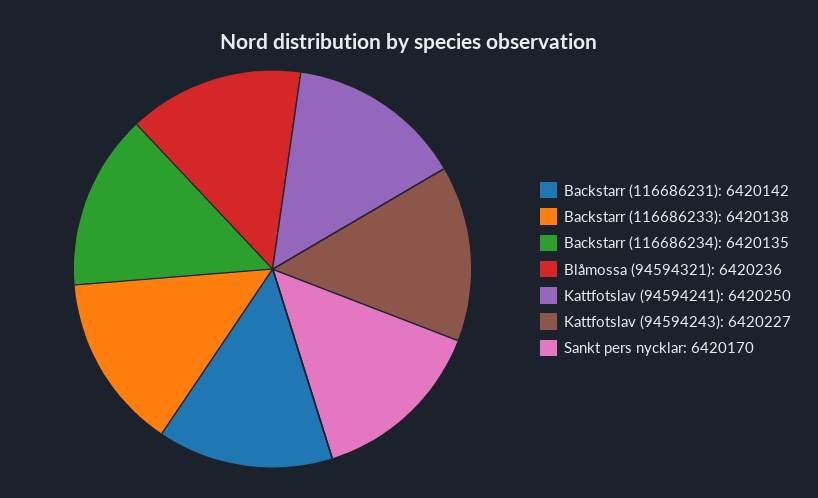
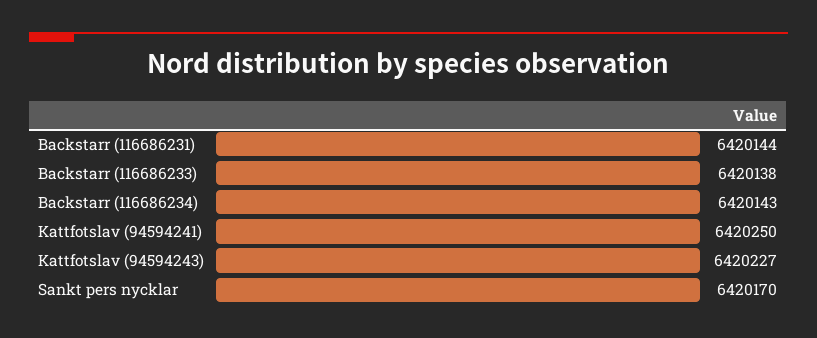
Backstarr (116686231): 6420142 -> 6420144
Backstarr (116686234): 6420135 -> 6420143
Blåmossa (94594321): 6420236 -> none

